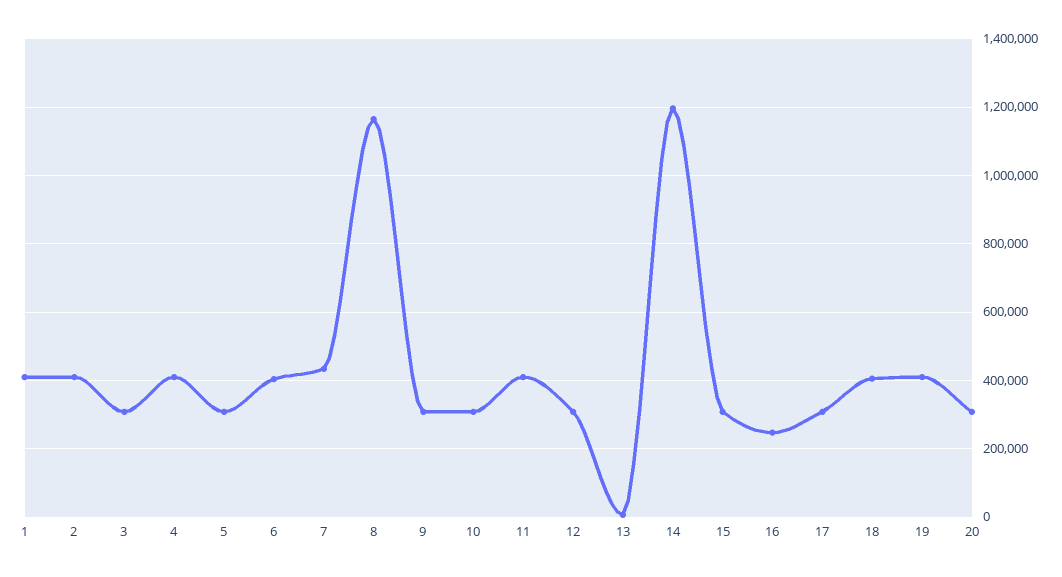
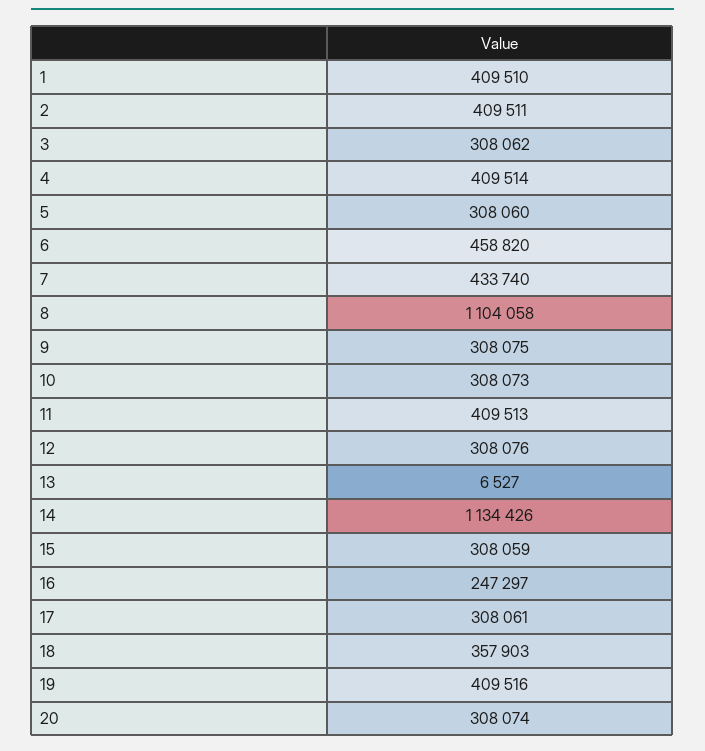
6: 400000 -> 458820
8: 1160000 -> 1104058
14: 1200000 -> 1134426
18: 400000 -> 357903

